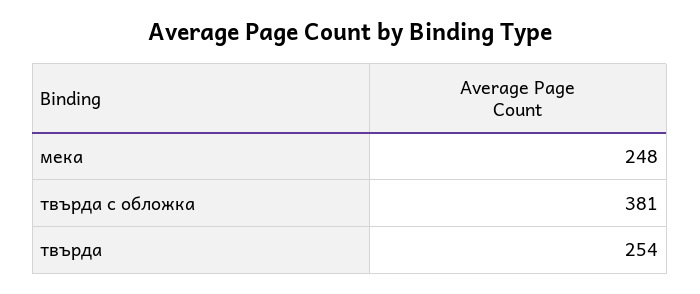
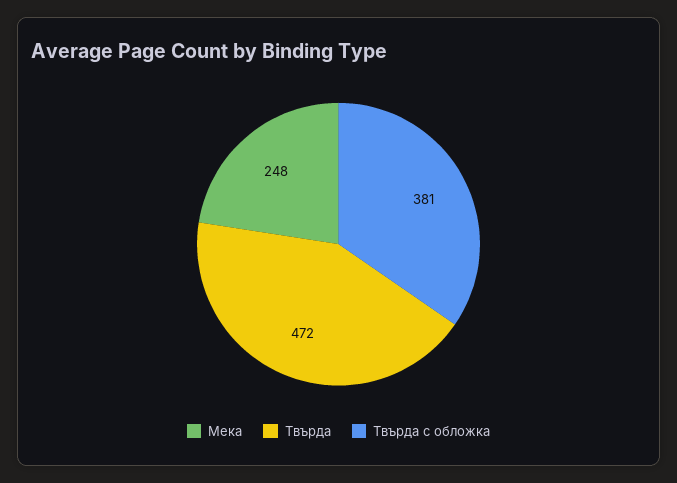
твърда: 254 -> 472

